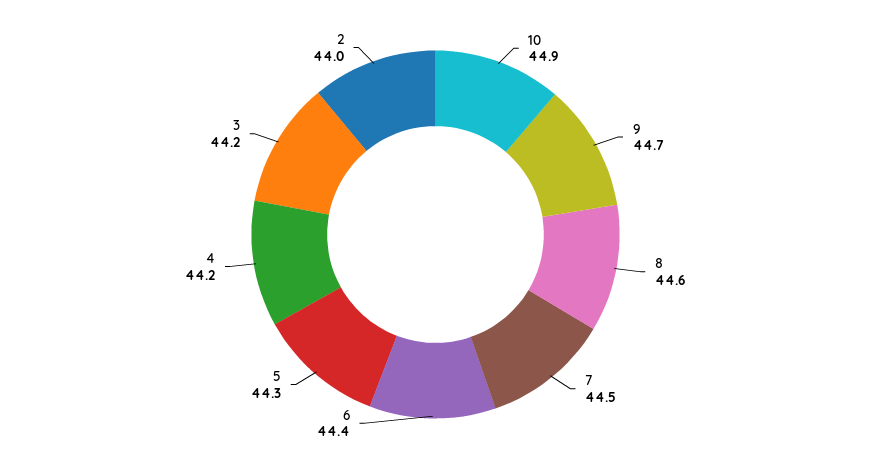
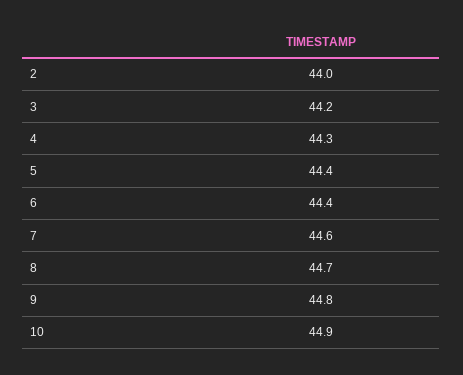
9: 44.7 -> 44.8
8: 44.6 -> 44.7
7: 44.5 -> 44.6
5: 44.3 -> 44.4
4: 44.2 -> 44.3

